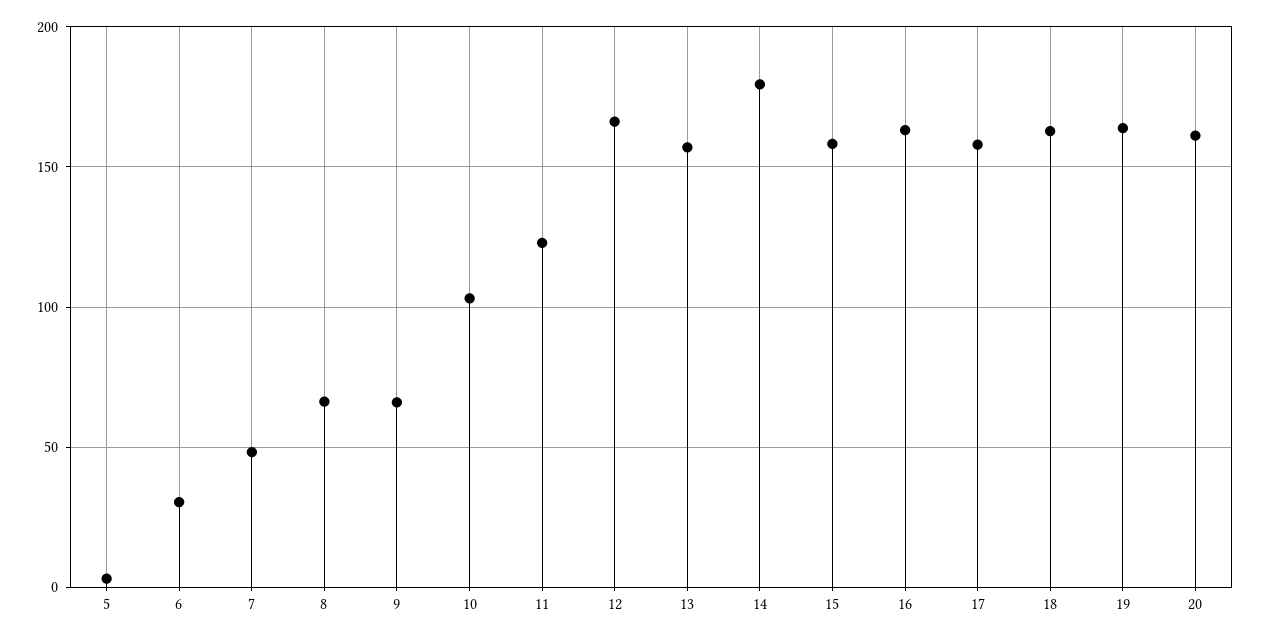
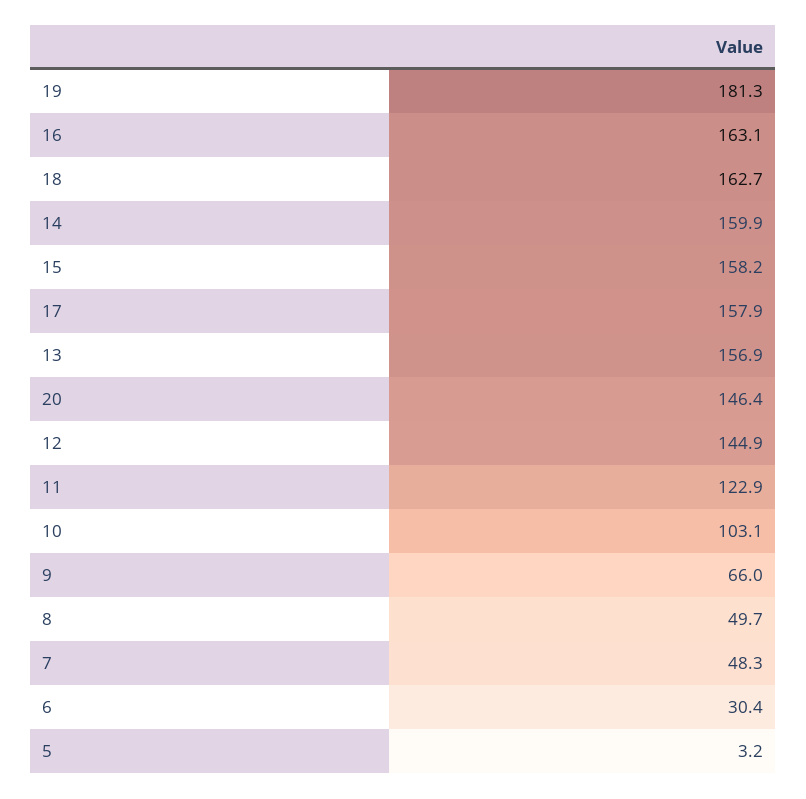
8: 65 -> 49.7
12: 165 -> 144.9
14: 180 -> 159.9
19: 165 -> 181.3
20: 160 -> 146.4

